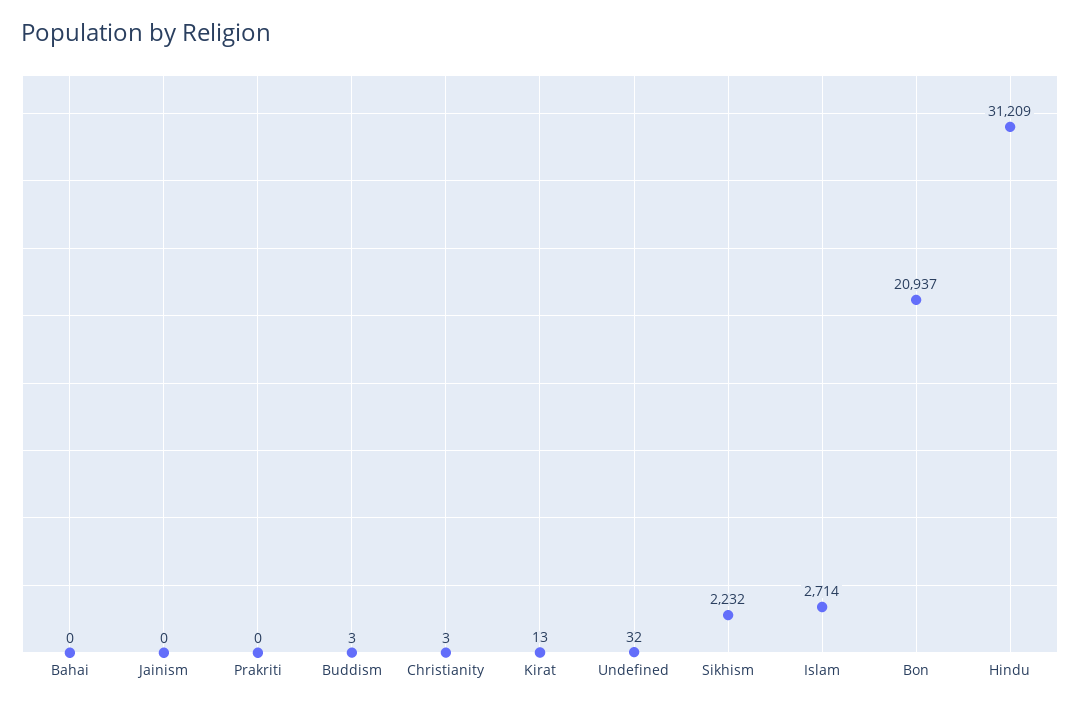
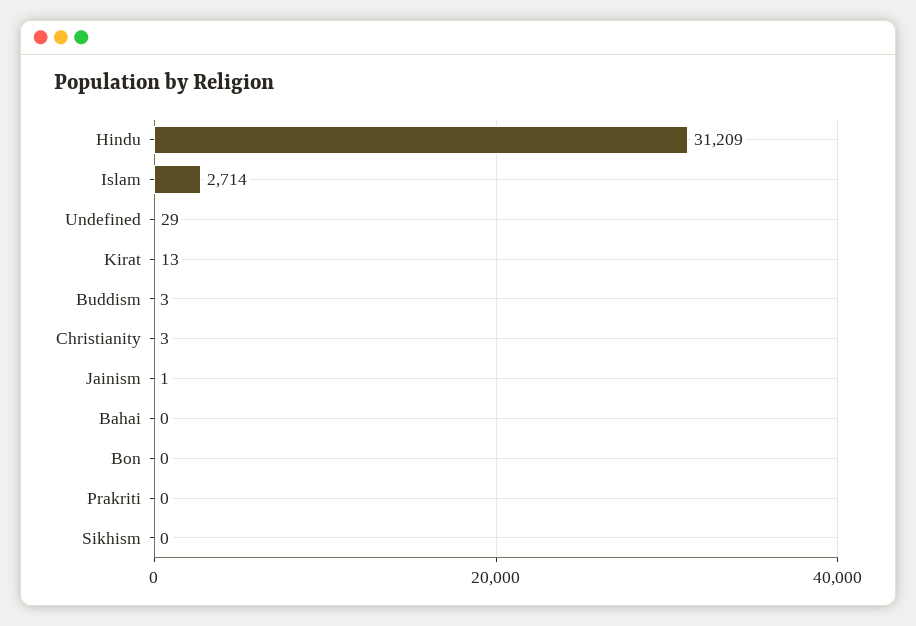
Jainism: 0 -> 1
Undefined: 32 -> 29
Sikhism: 2232 -> 0
Bon: 20937 -> 0

